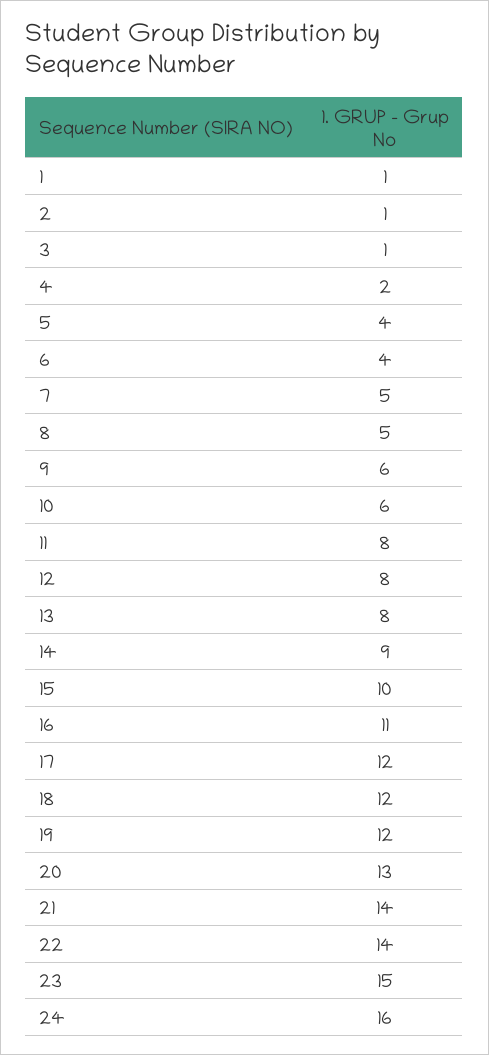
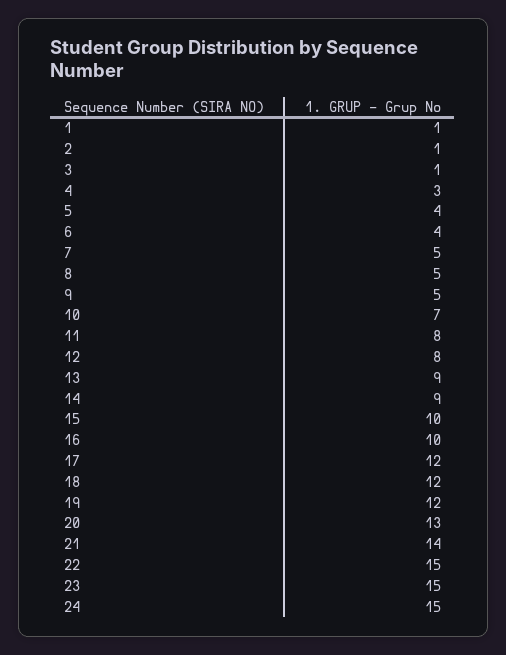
4: 2 -> 3
9: 6 -> 5
10: 6 -> 7
13: 8 -> 9
16: 11 -> 10
22: 14 -> 15
24: 16 -> 15

